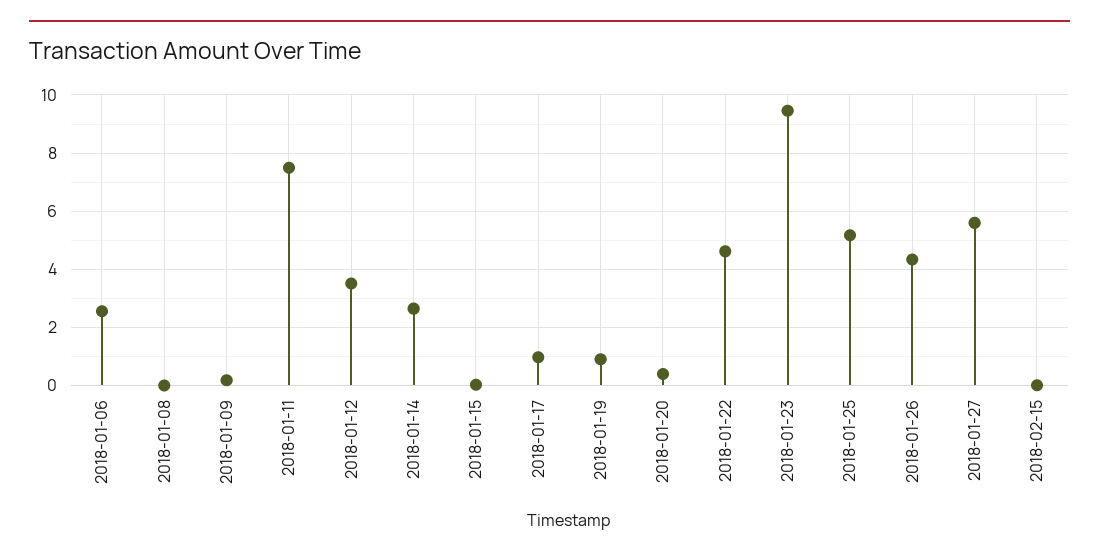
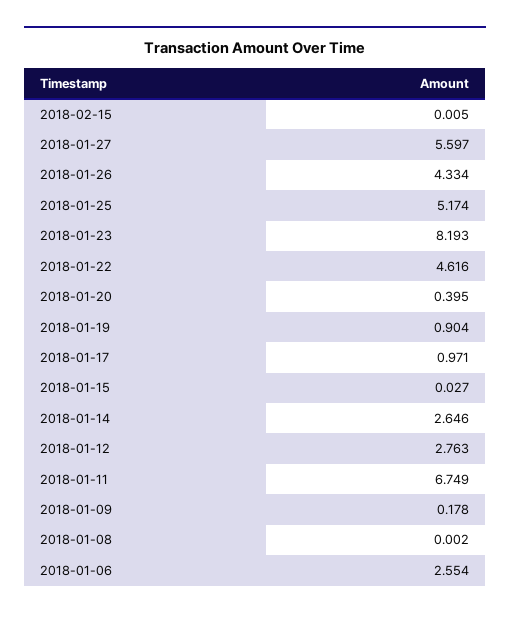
2018-01-11: 7.5 -> 6.749
2018-01-12: 3.5 -> 2.763
2018-01-23: 9.5 -> 8.193

